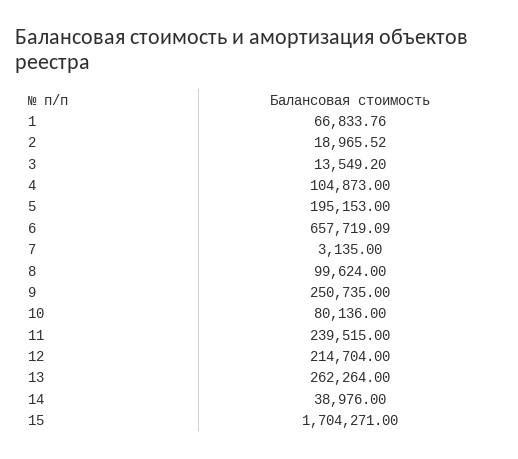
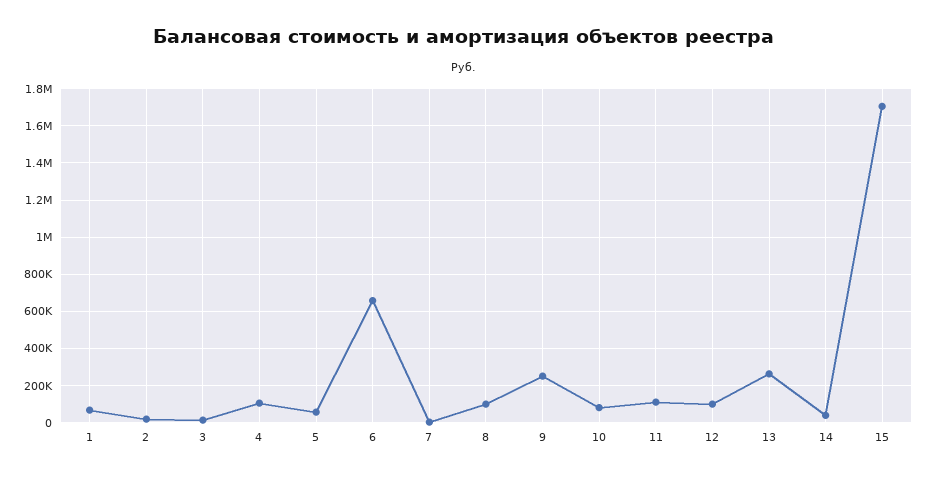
5: 195153 -> 50000
11: 239515 -> 100000
12: 214704 -> 100000

